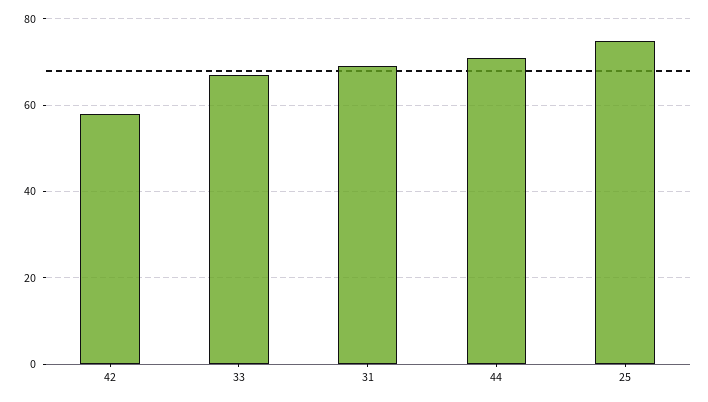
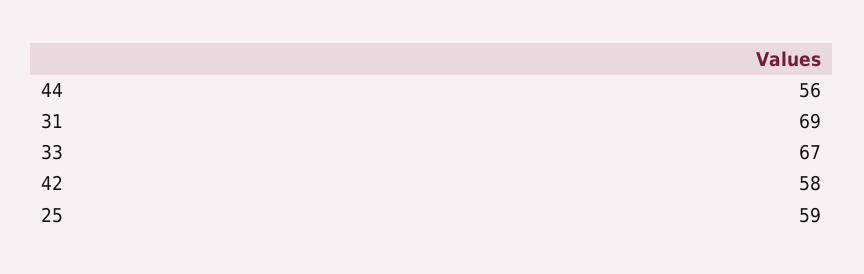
44: 70 -> 56
25: 75 -> 59

